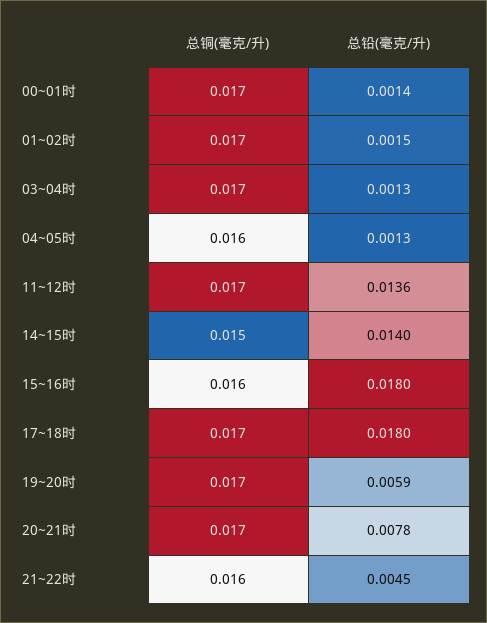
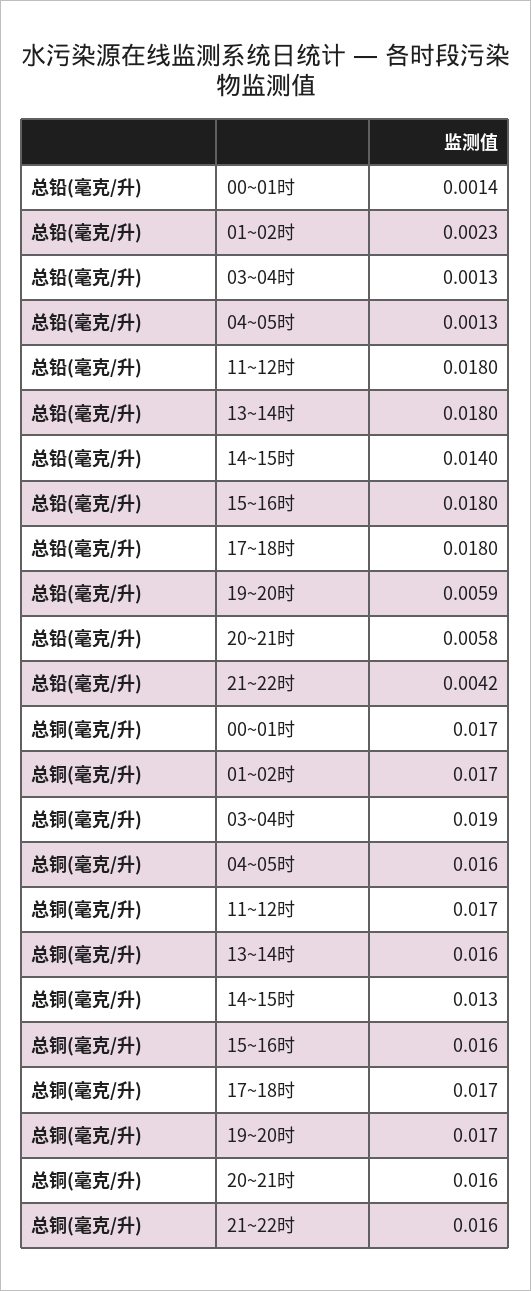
总铅(毫克/升), 01~02时: 0.0015 -> 0.0023
总铜(毫克/升), 03~04时: 0.017 -> 0.019
总铅(毫克/升), 11~12时: 0.0136 -> 0.018
总铜(毫克/升), 14~15时: 0.015 -> 0.013
总铜(毫克/升), 20~21时: 0.017 -> 0.016
总铅(毫克/升), 20~21时: 0.0078 -> 0.0058
总铅(毫克/升), 21~22时: 0.0045 -> 0.0042
总铅(毫克/升), 13~14时: none -> 0.018
总铜(毫克/升), 13~14时: none -> 0.016

